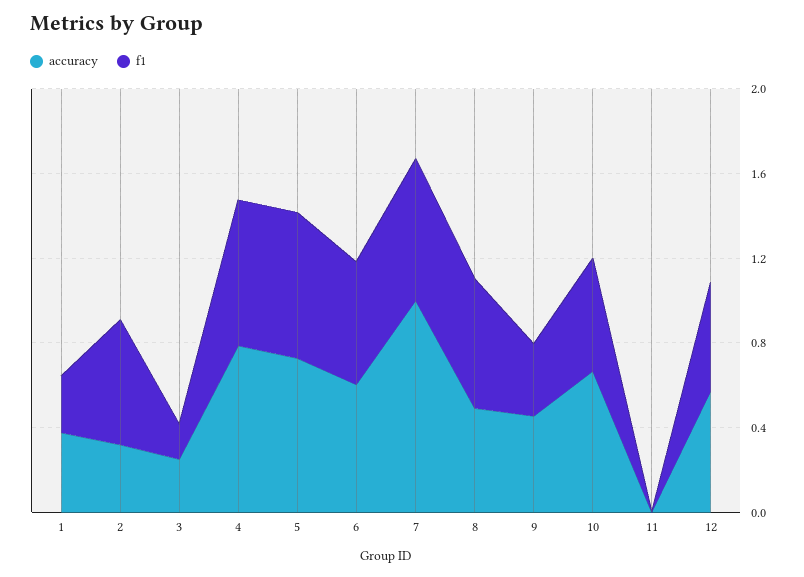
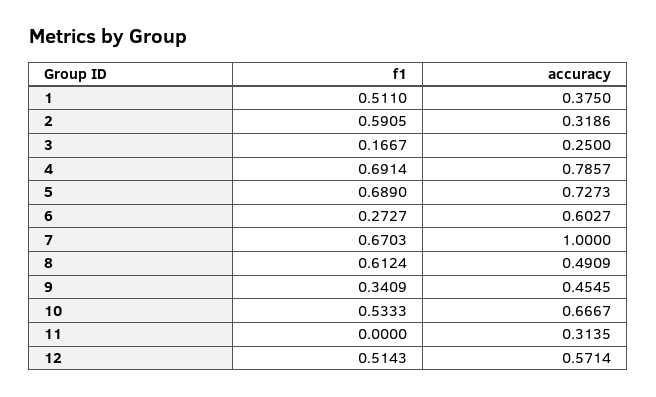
f1, 1: 0.3 -> 0.511
f1, 6: 0.6 -> 0.2727
accuracy, 11: 0 -> 0.3135

